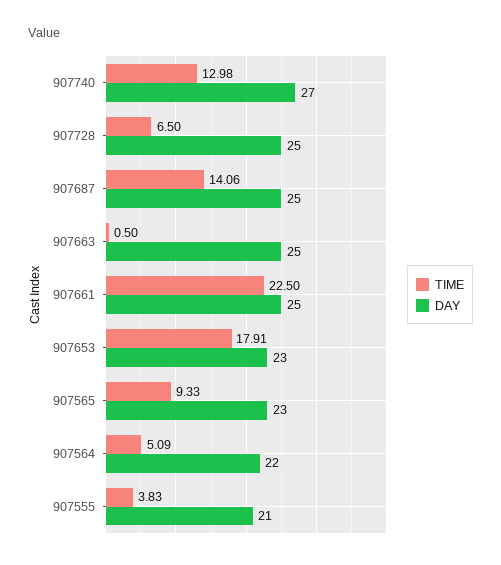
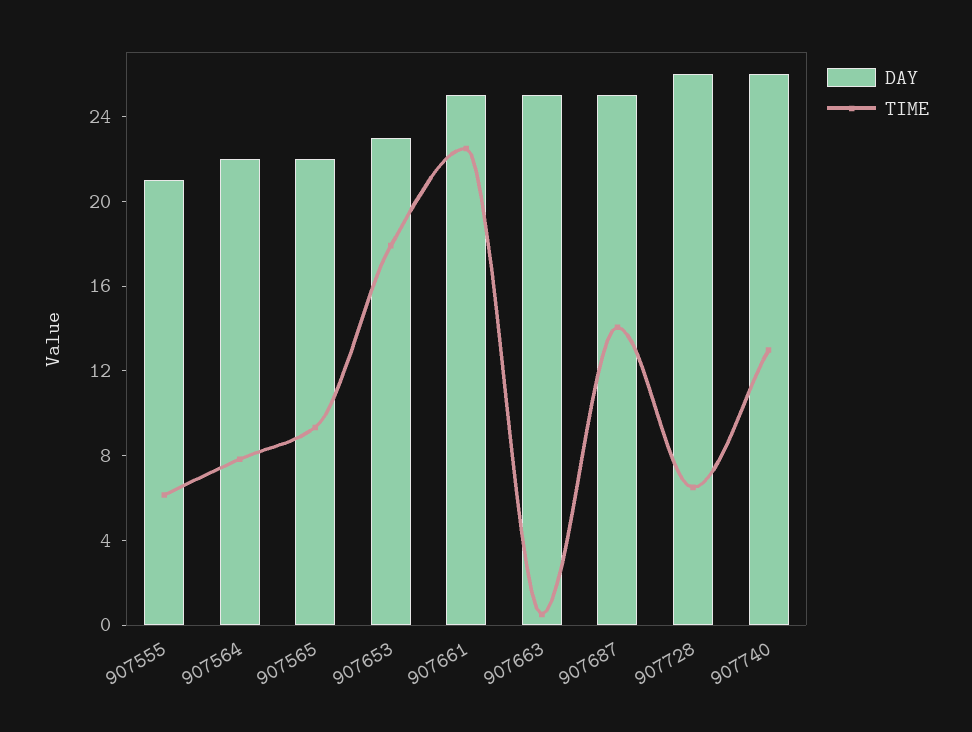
DAY, 907740: 27 -> 26
DAY, 907728: 25 -> 26
DAY, 907565: 23 -> 22
TIME, 907564: 5.09 -> 8
TIME, 907555: 3.83 -> 6

